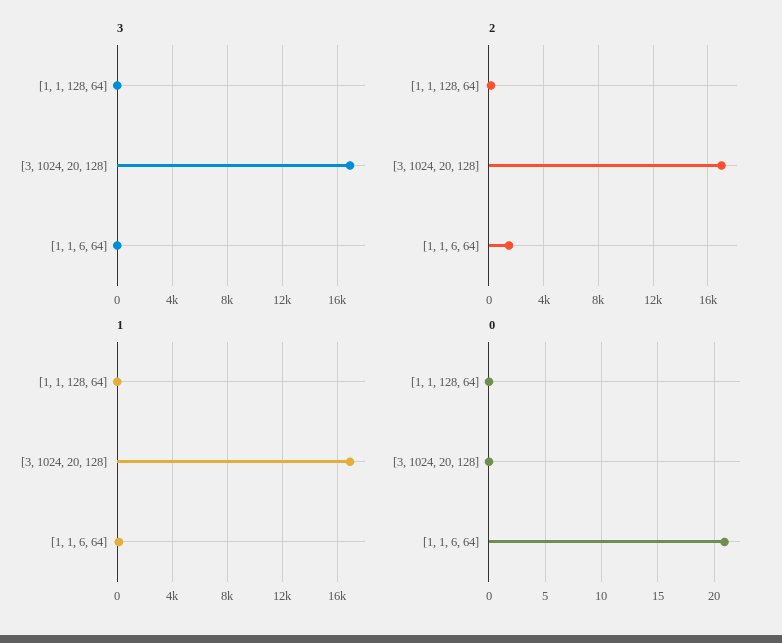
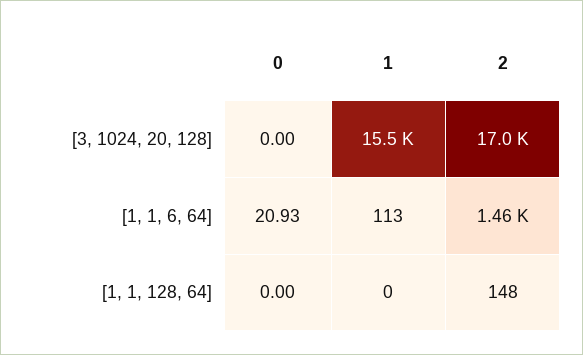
3, [1, 1, 128, 64]: 0 -> none
3, [3, 1024, 20, 128]: 17000 -> none
3, [1, 1, 6, 64]: 0 -> none
1, [3, 1024, 20, 128]: 17000 -> 15500

